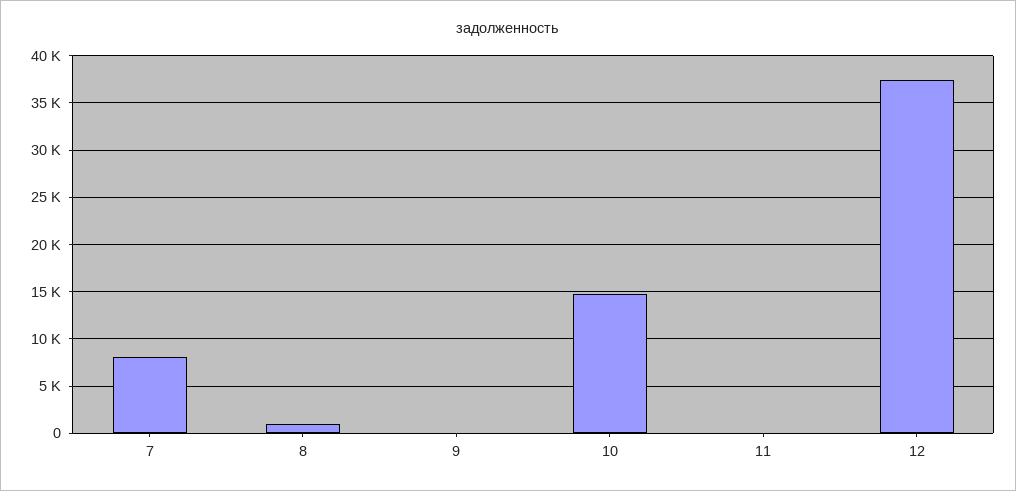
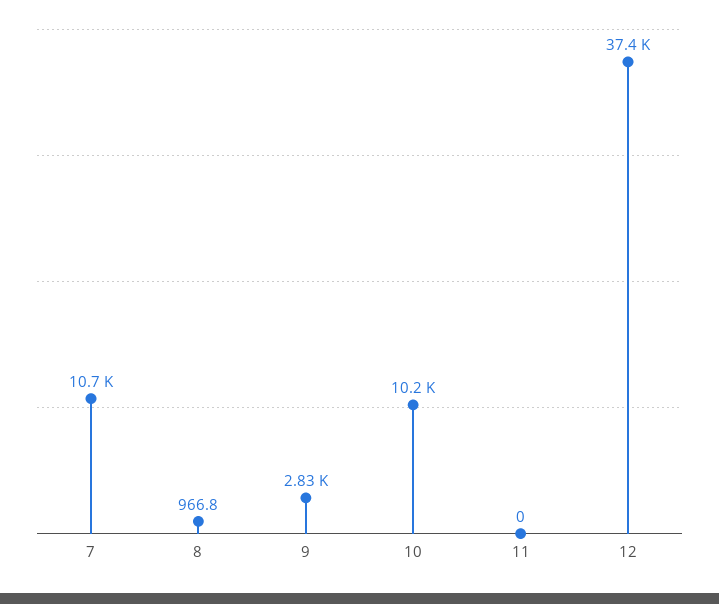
7: 8000 -> 10700
9: 0 -> 2830
10: 15000 -> 10200

